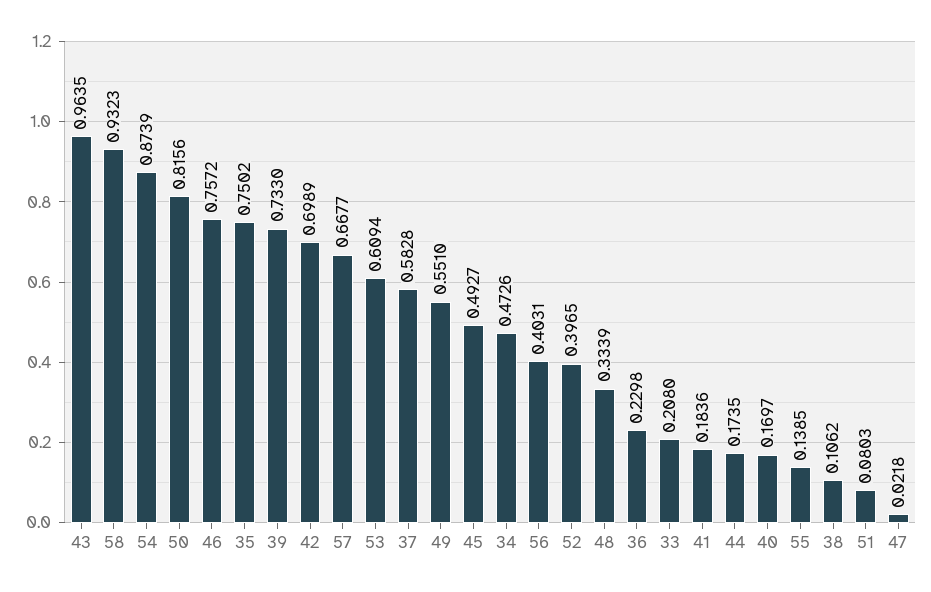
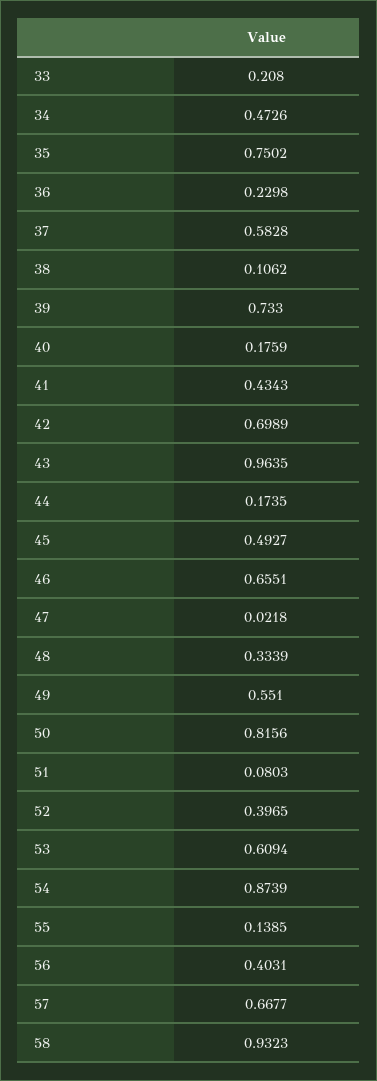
46: 0.7572 -> 0.6551
41: 0.1836 -> 0.4343
40: 0.1697 -> 0.1759

